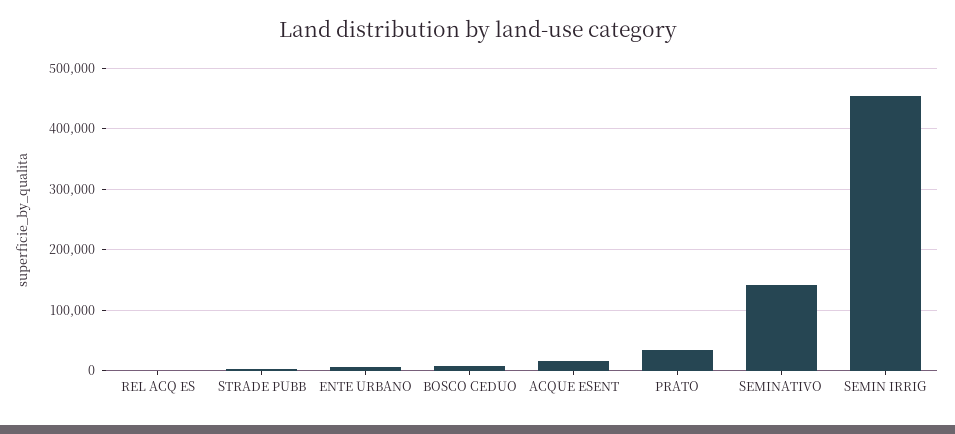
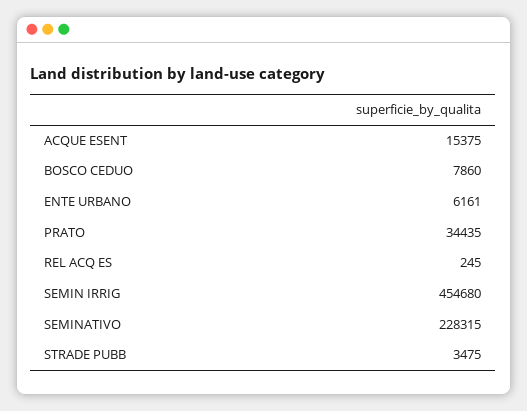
SEMINATIVO: 140000 -> 228315

